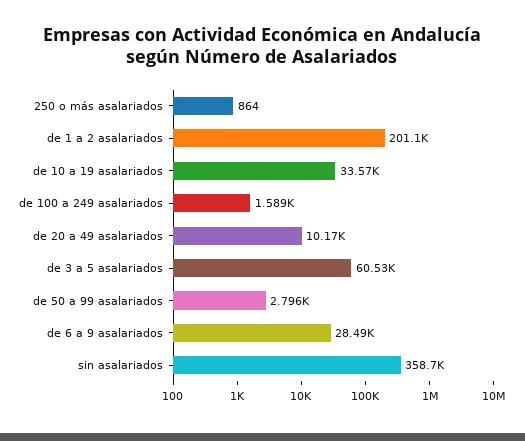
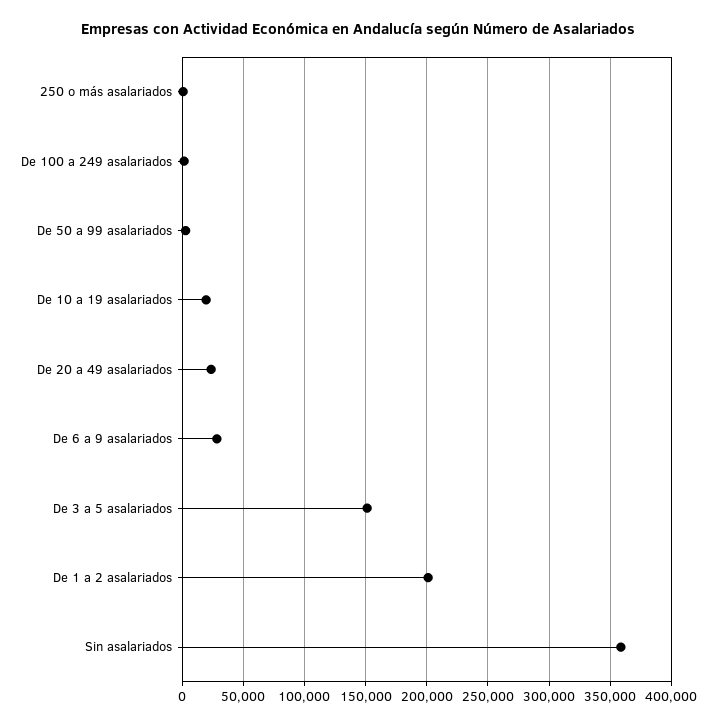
de 10 a 19 asalariados: 33570 -> 20000
de 20 a 49 asalariados: 10170 -> 25000
de 3 a 5 asalariados: 60530 -> 150000

